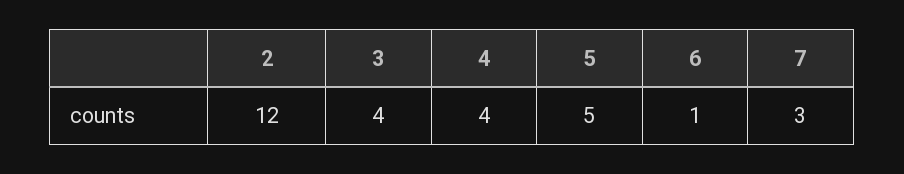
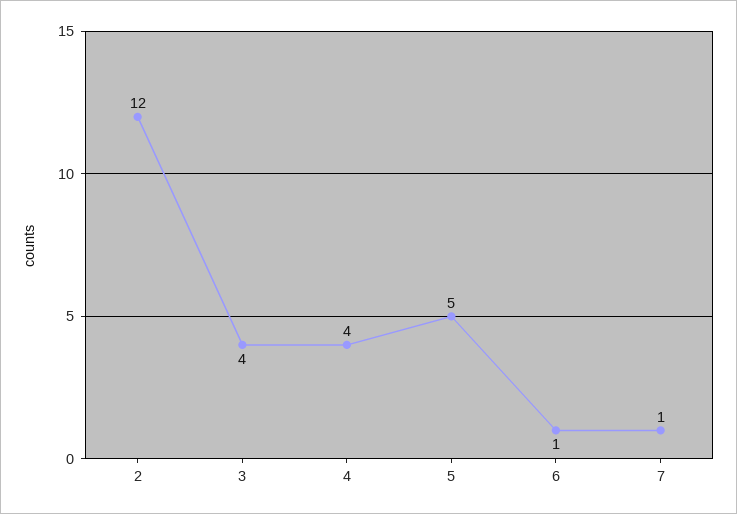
7: 3 -> 1

